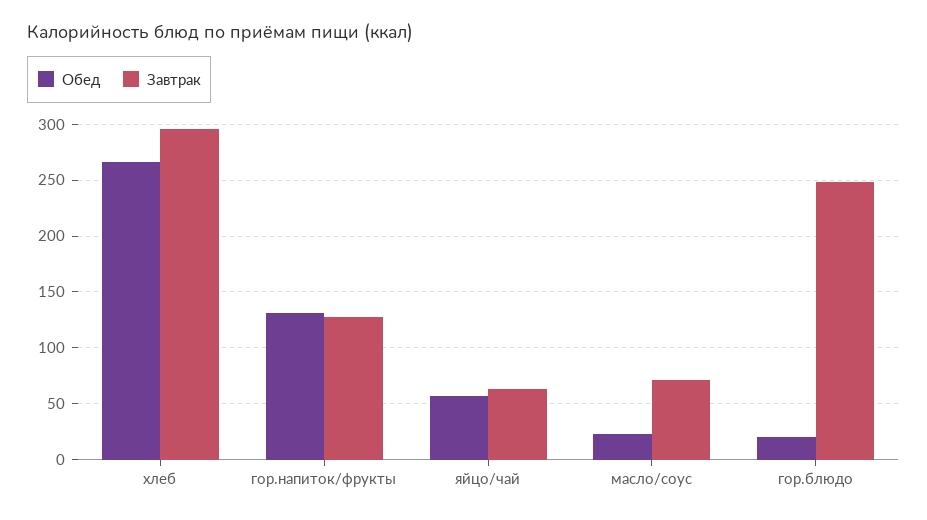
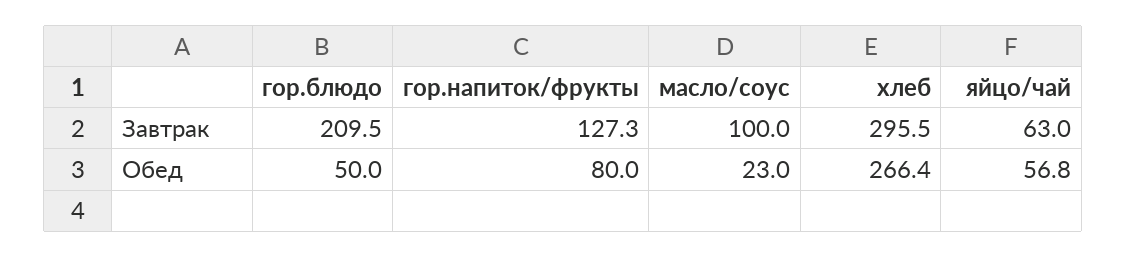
Обед, гор.напиток/фрукты: 130 -> 80
Завтрак, масло/соус: 70 -> 100
Обед, гор.блюдо: 20 -> 50
Завтрак, гор.блюдо: 250 -> 209.5

